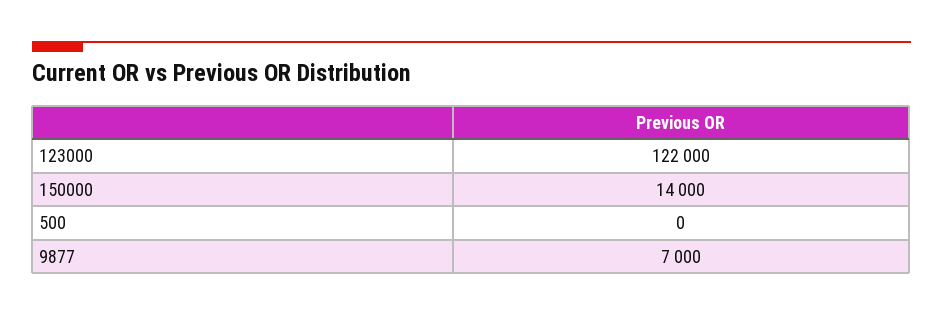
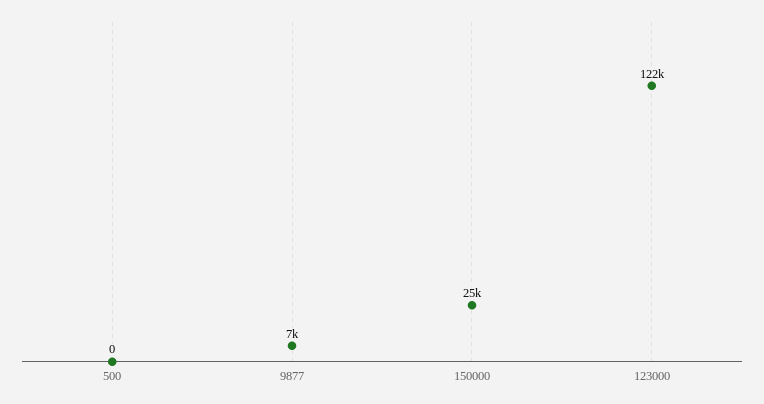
150000: 14000 -> 25000

